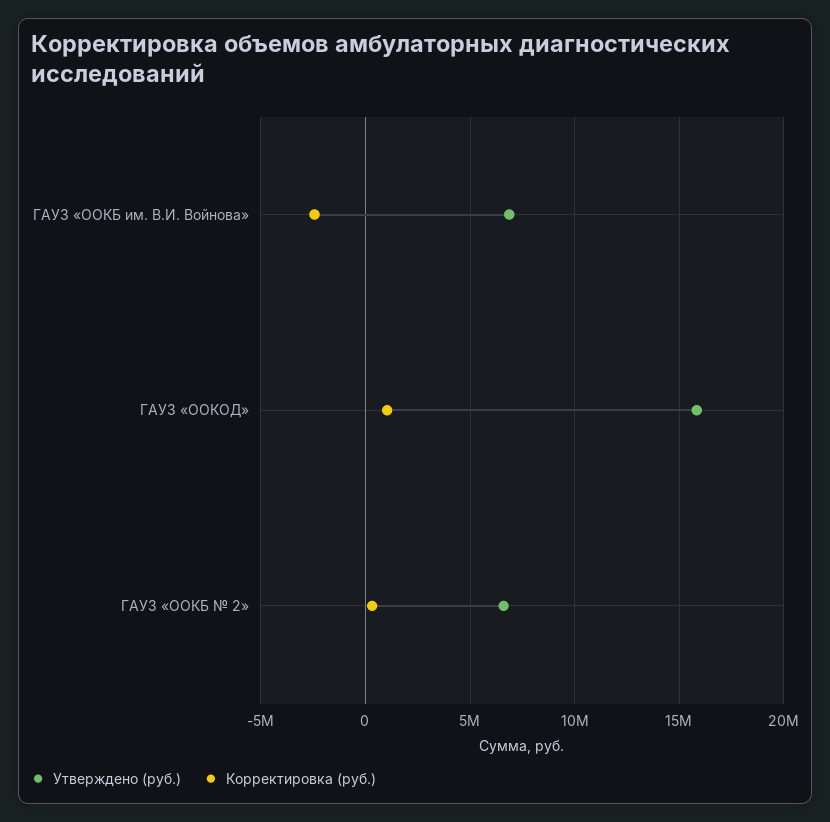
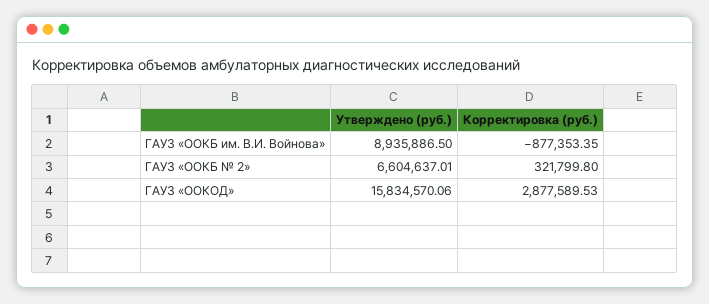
Утверждено (руб.), ГАУЗ «ООКБ им. В.И. Войнова»: 7000000 -> 8935886.5
Корректировка (руб.), ГАУЗ «ООКБ им. В.И. Войнова»: -2500000 -> -877353.35
Корректировка (руб.), ГАУЗ «ООКОД»: 1000000 -> 2877589.53

